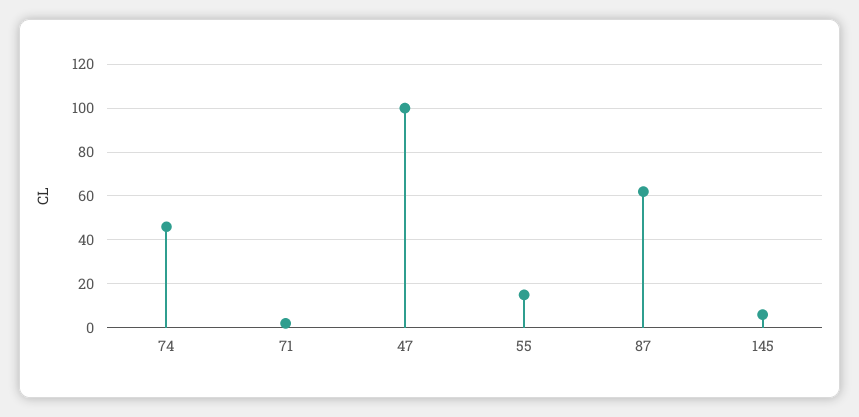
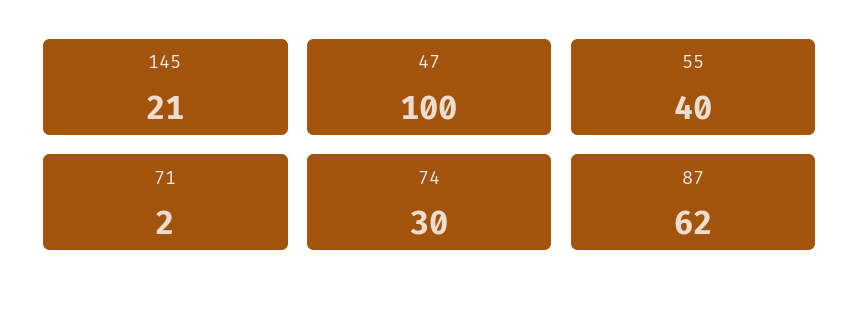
74: 45 -> 30
55: 15 -> 40
145: 5 -> 21

